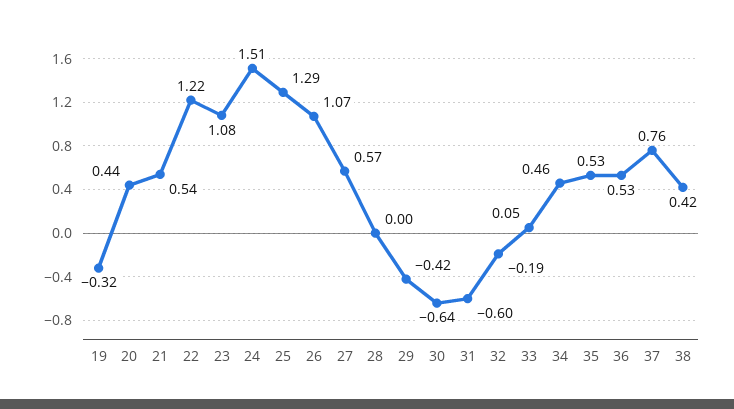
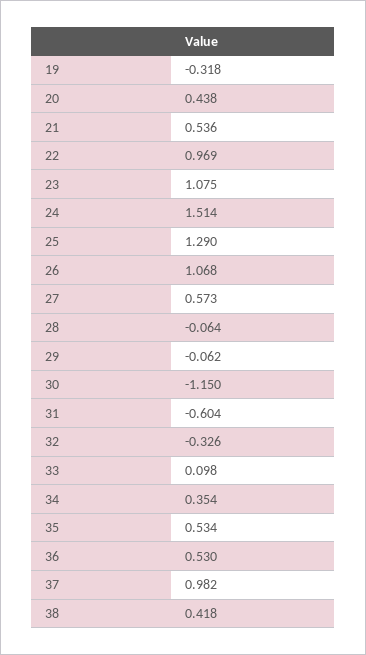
22: 1.22 -> 0.969
28: 0 -> -0.064
29: -0.42 -> -0.062
30: -0.64 -> -1.15
32: -0.19 -> -0.326
33: 0.05 -> 0.098
34: 0.46 -> 0.354
37: 0.76 -> 0.982

